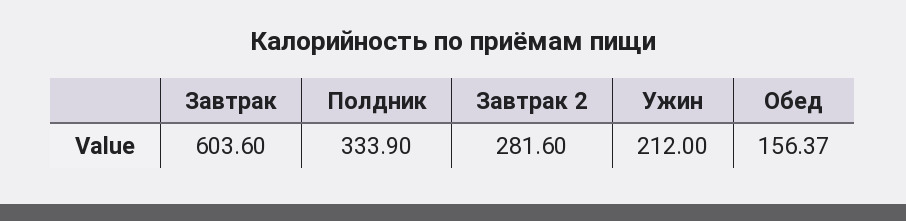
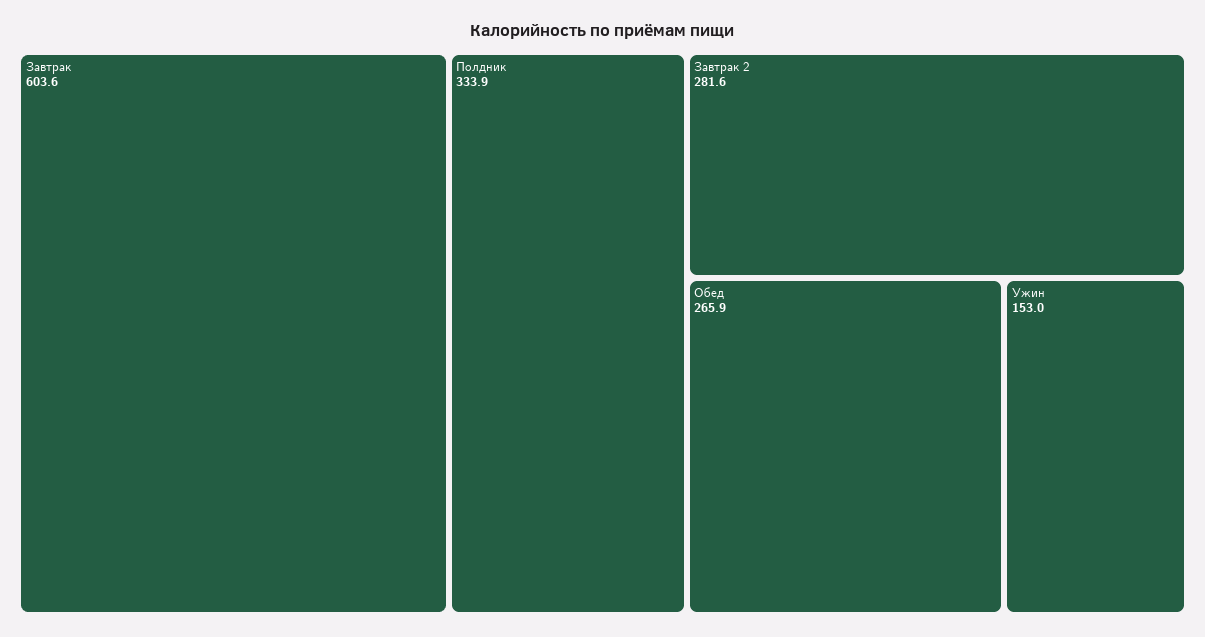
Ужин: 212 -> 153
Обед: 156.37 -> 265.9

